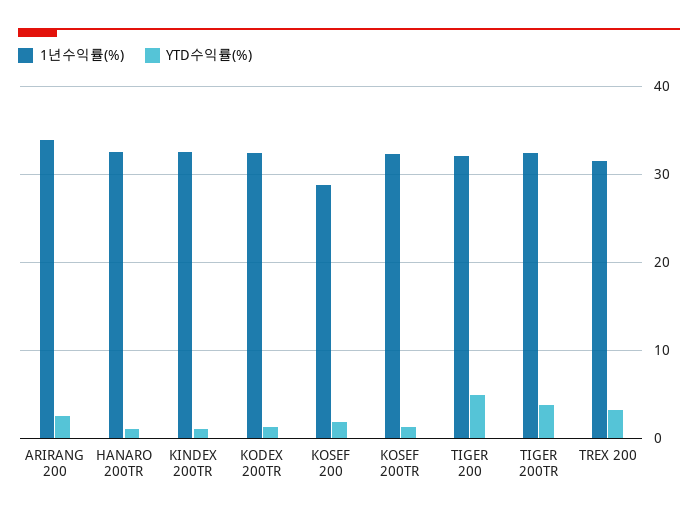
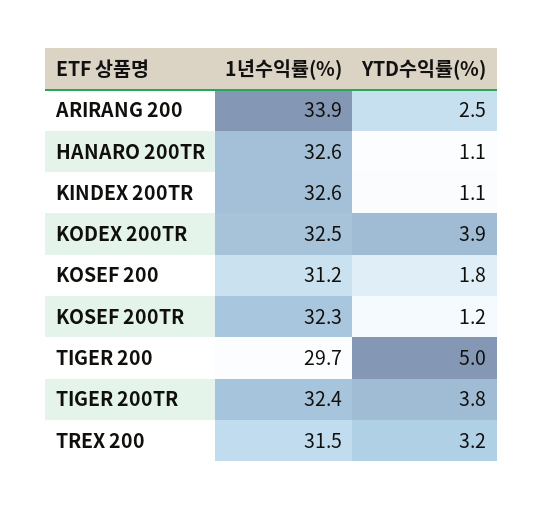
YTD수익률(%), KODEX 200TR: 1 -> 3.9
1년수익률(%), KOSEF 200: 29 -> 31.2
1년수익률(%), TIGER 200: 32 -> 29.7

